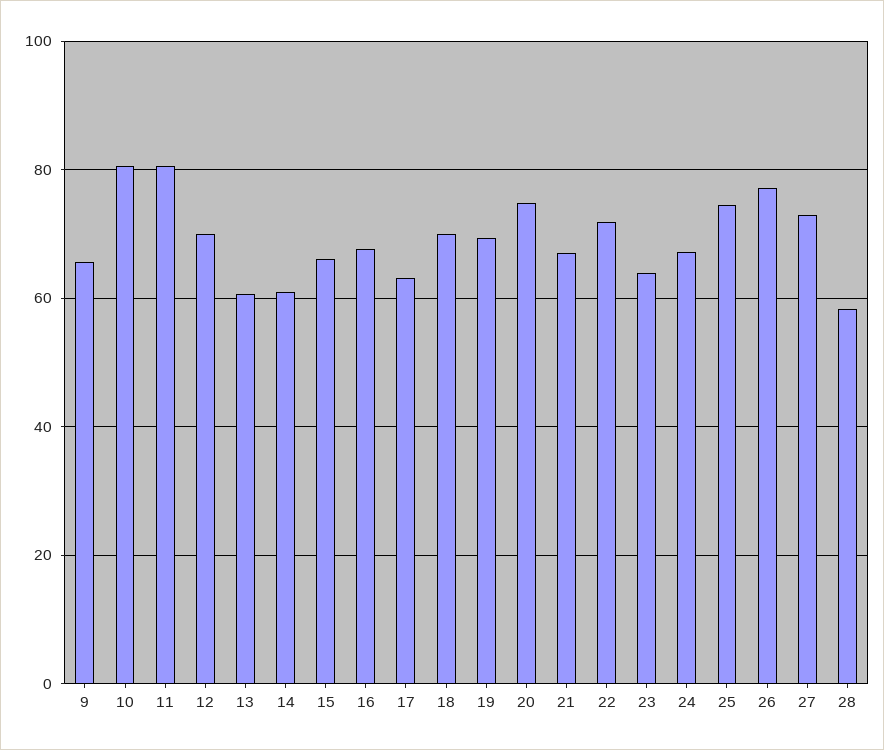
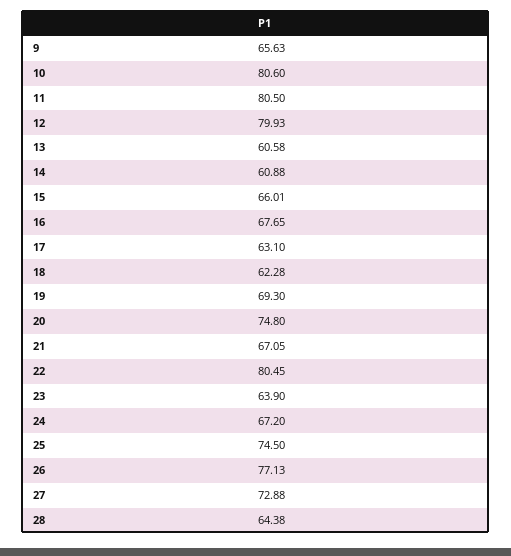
12: 70 -> 79.93
18: 70 -> 62.28
22: 72 -> 80.45
28: 58 -> 64.38

